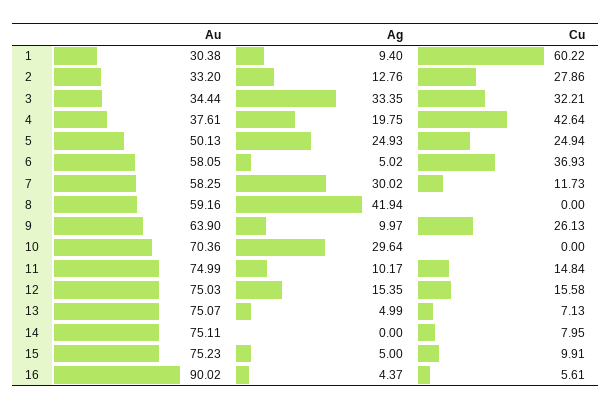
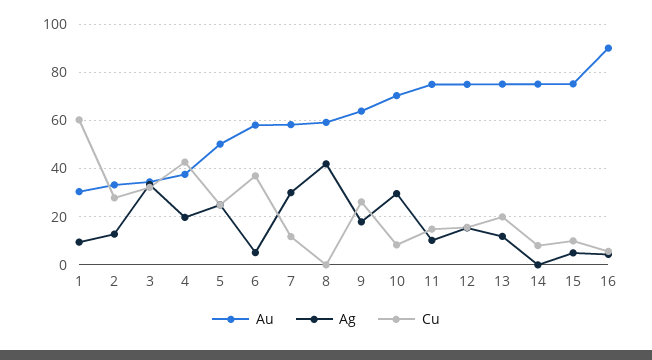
Ag, 9: 9.97 -> 17.5
Cu, 10: 0 -> 7.5
Ag, 13: 4.99 -> 12.5
Cu, 13: 7.13 -> 20

